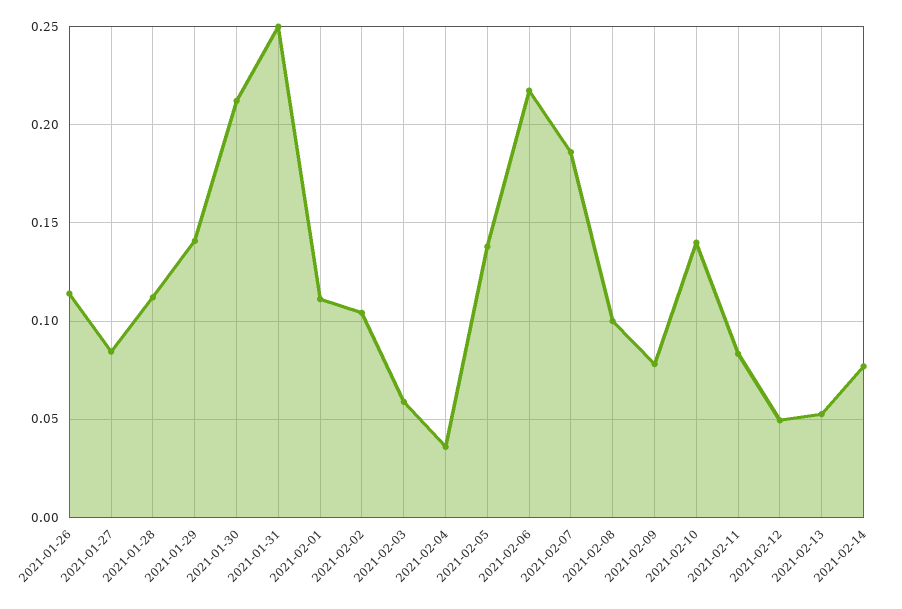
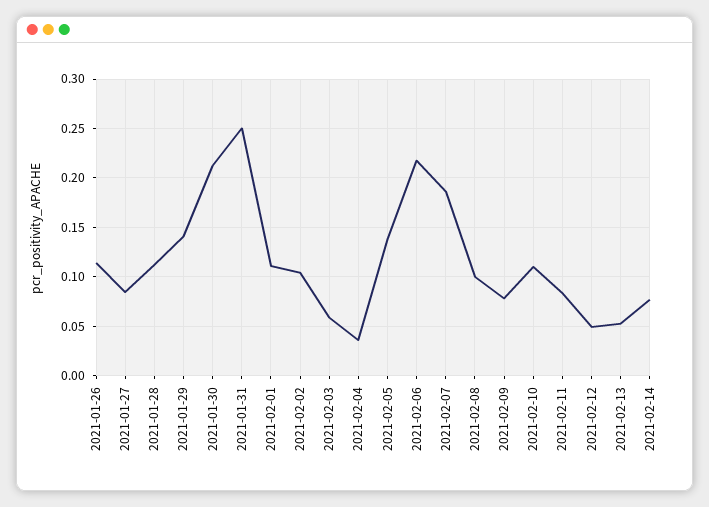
2021-02-10: 0.14 -> 0.11

